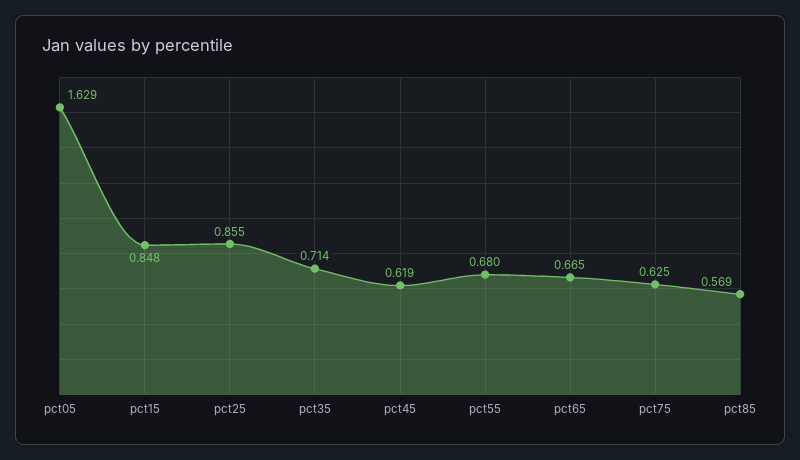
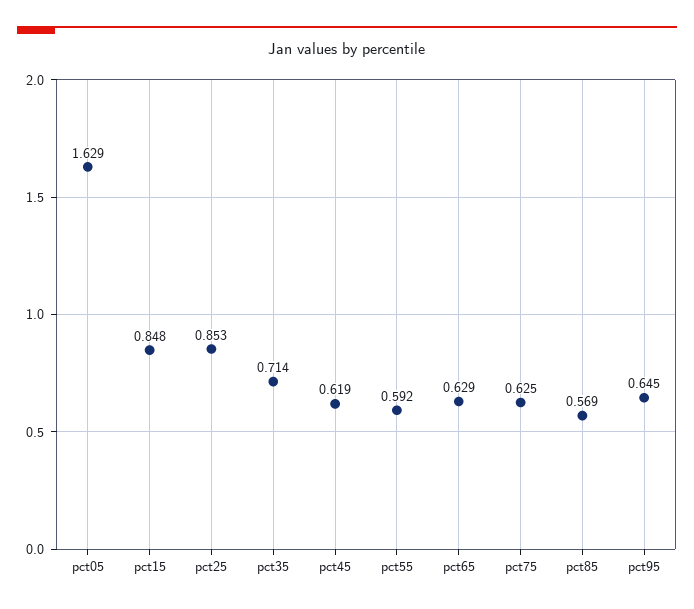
pct25: 0.855 -> 0.853
pct55: 0.68 -> 0.592
pct65: 0.665 -> 0.629
pct95: none -> 0.645

